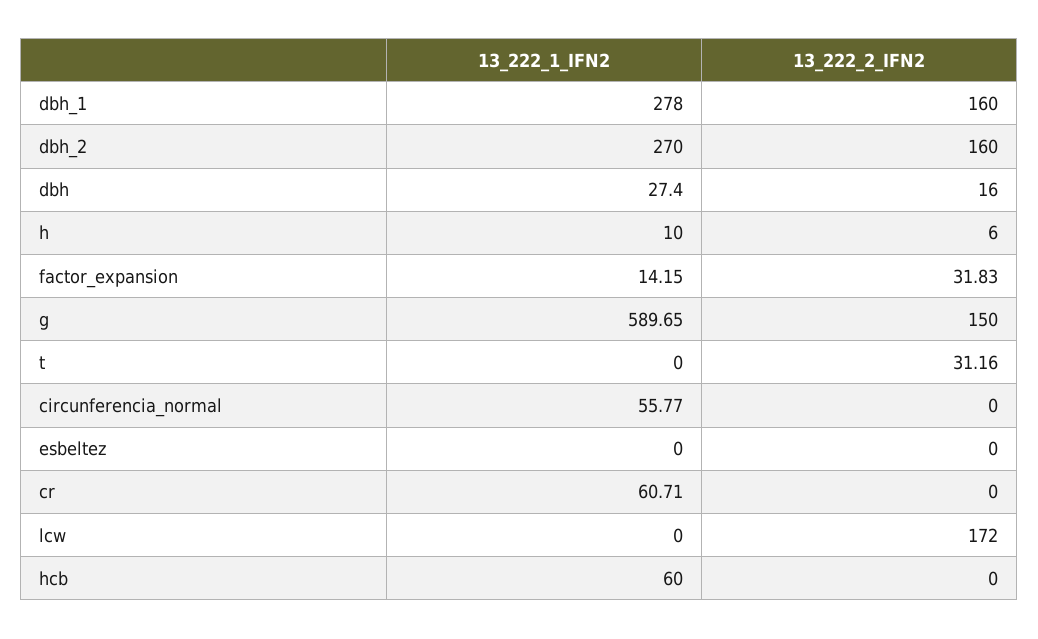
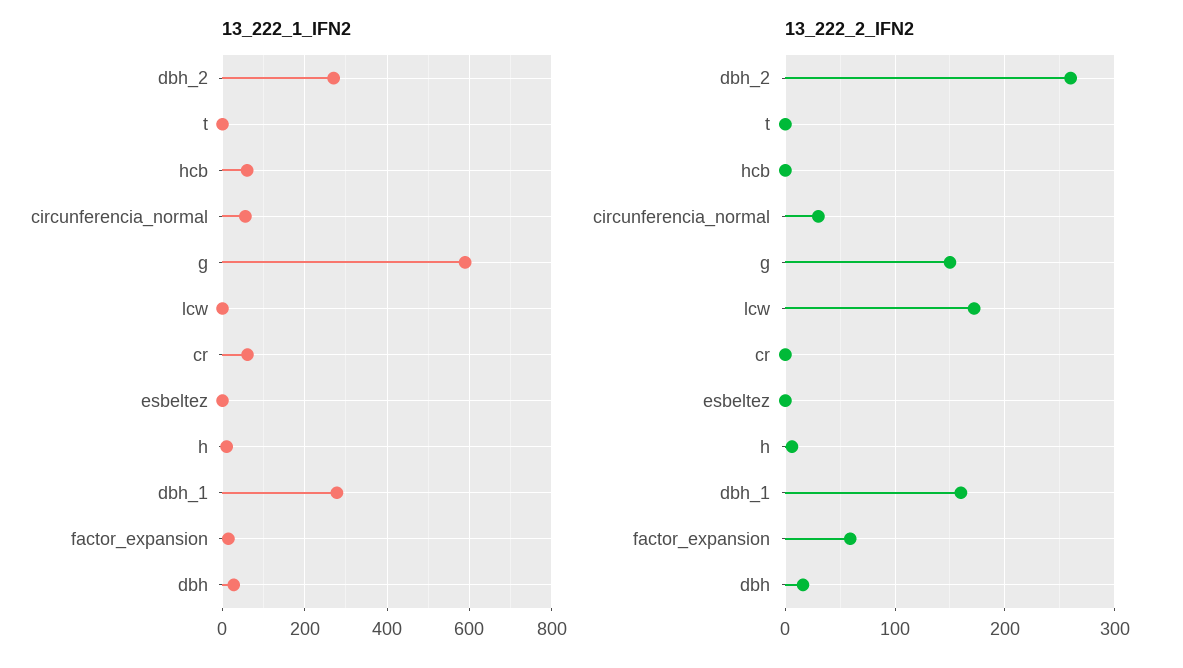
13_222_2_IFN2, dbh_2: 160 -> 260
13_222_2_IFN2, factor_expansion: 31.83 -> 60
13_222_2_IFN2, t: 31.16 -> 0
13_222_2_IFN2, circunferencia_normal: 0 -> 30

